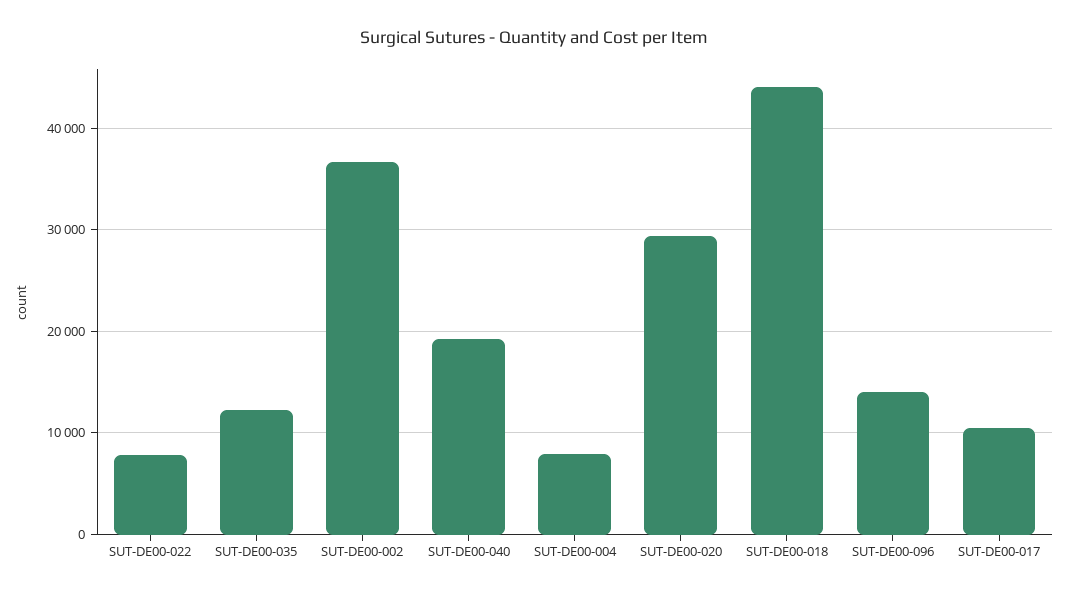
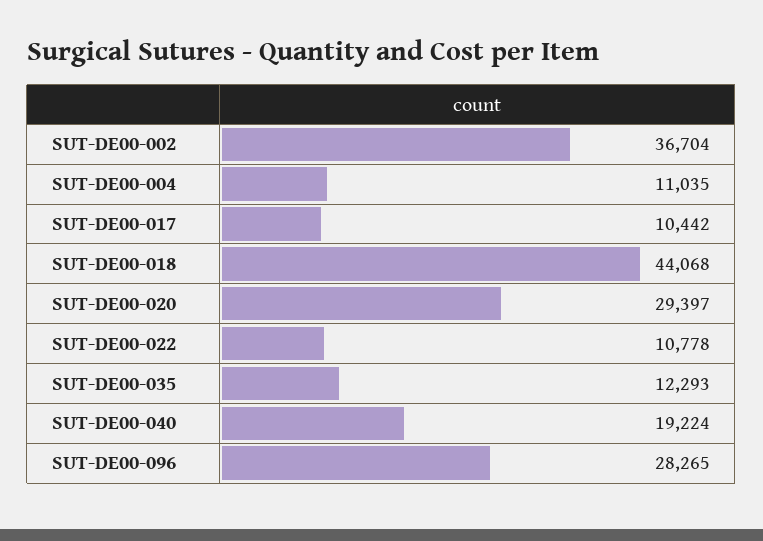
SUT-DE00-022: 8000 -> 10778
SUT-DE00-004: 8000 -> 11035
SUT-DE00-096: 14000 -> 28265

